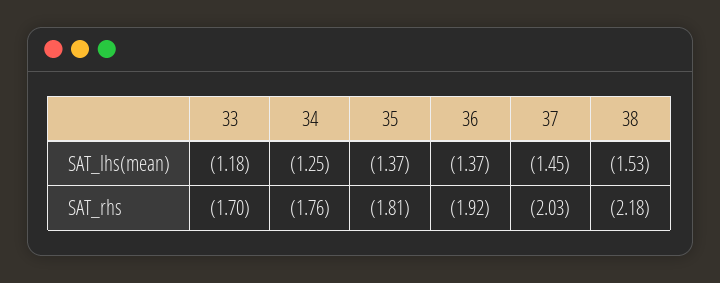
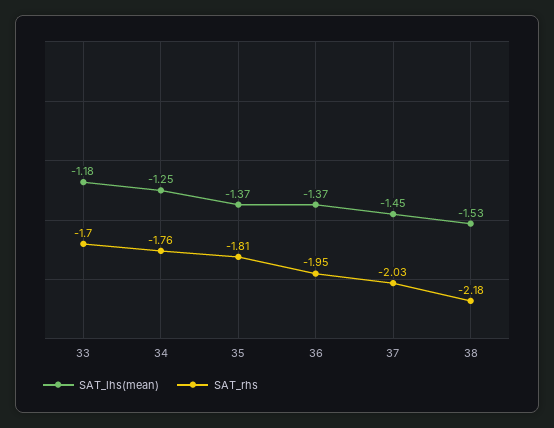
SAT_rhs, 36: -1.92 -> -1.95

